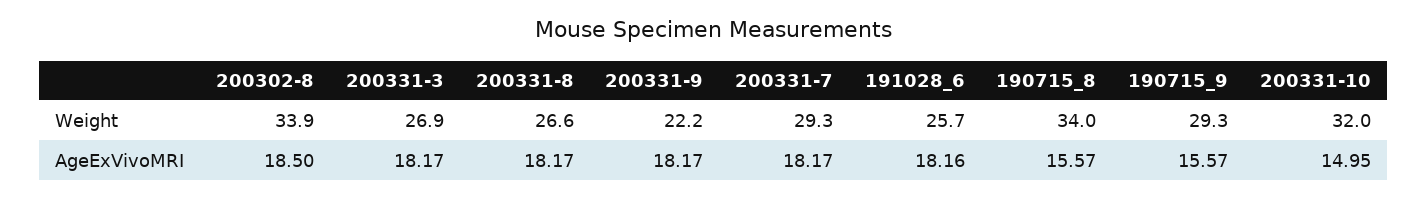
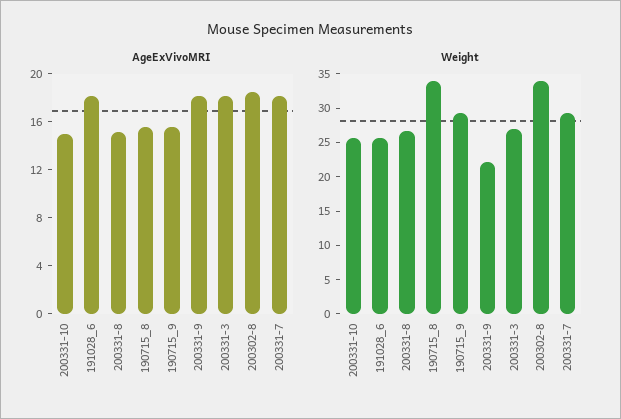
Weight, 200331-10: 32 -> 25
AgeExVivoMRI, 200331-8: 18.17 -> 15

